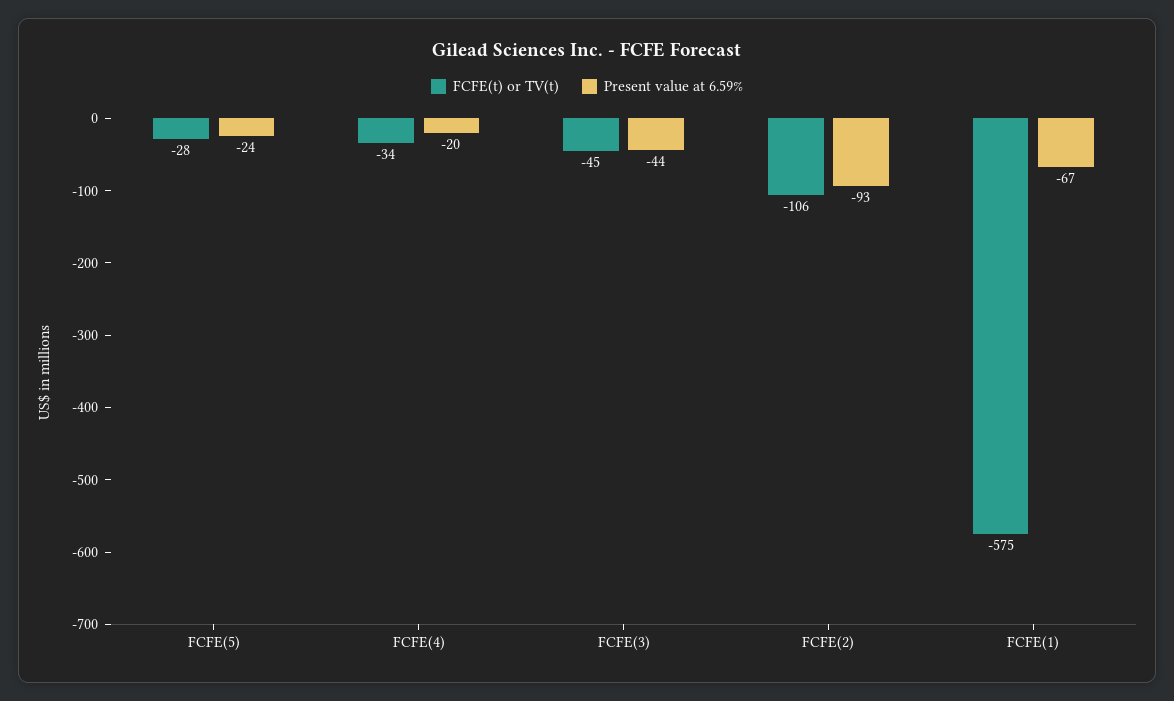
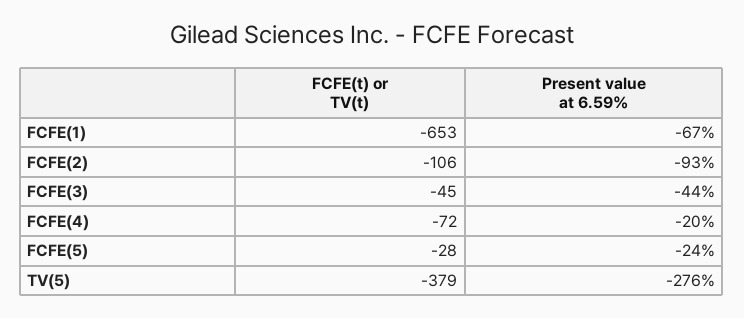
FCFE(t) or TV(t), FCFE(4): -34 -> -72
FCFE(t) or TV(t), FCFE(1): -575 -> -653
FCFE(t) or TV(t), TV(5): none -> -379
Present value at 6.59%, TV(5): none -> -276

